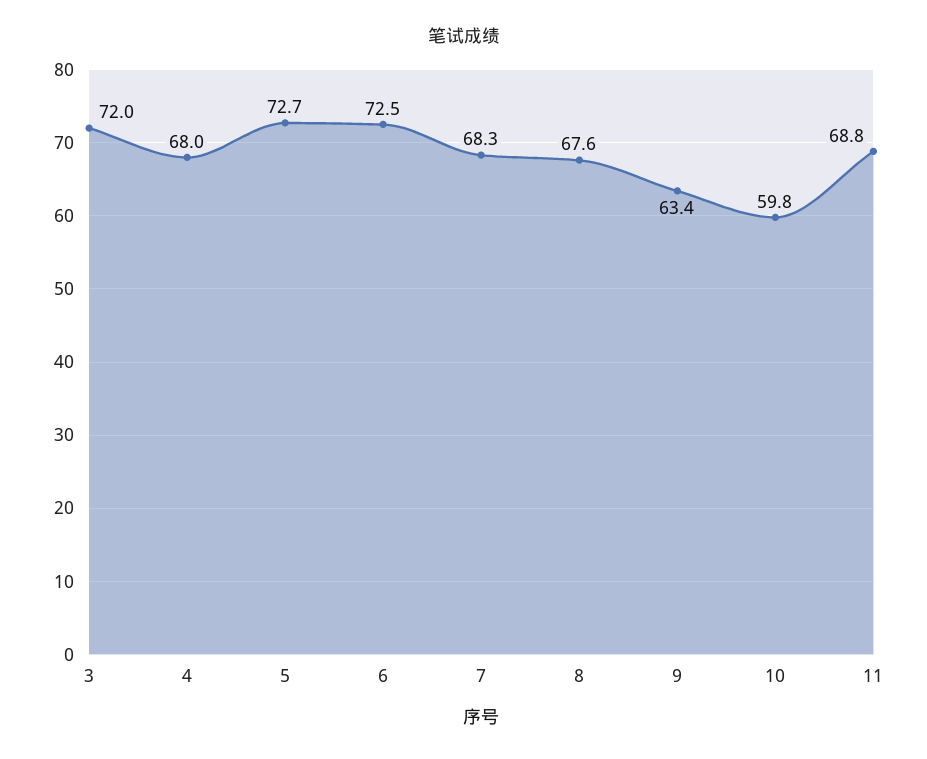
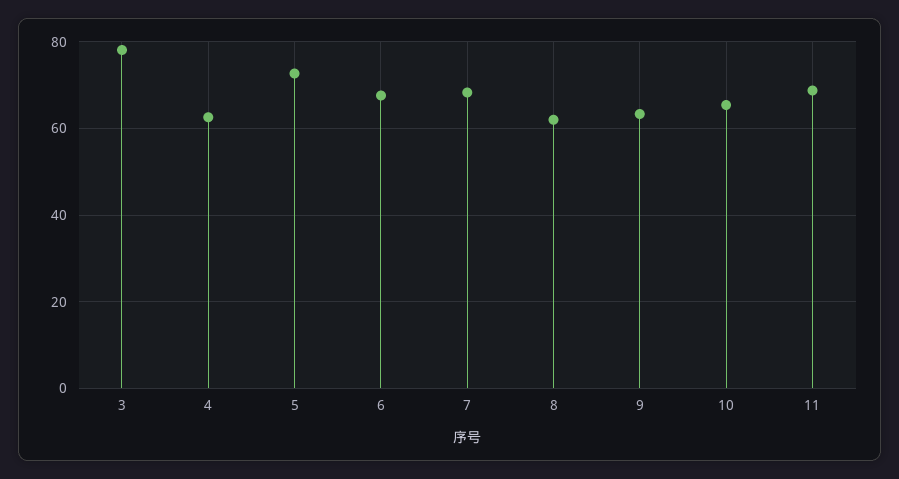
3: 72 -> 78
4: 68 -> 62
6: 72.5 -> 68
8: 67.6 -> 62
10: 59.8 -> 66

